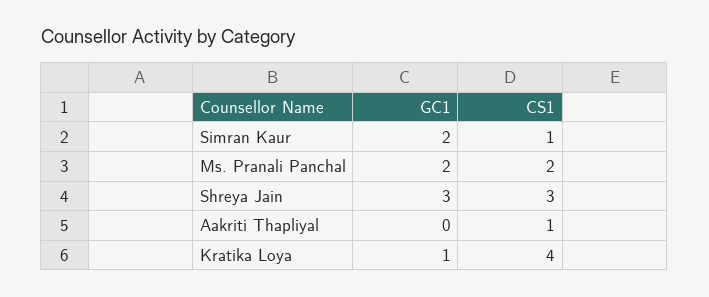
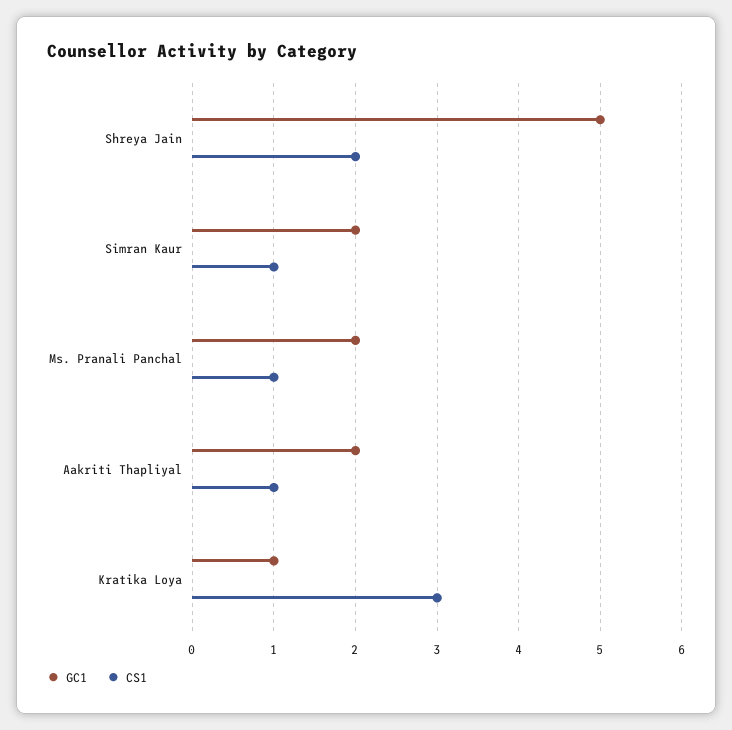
CS1, Ms. Pranali Panchal: 2 -> 1
GC1, Shreya Jain: 3 -> 5
CS1, Shreya Jain: 3 -> 2
GC1, Aakriti Thapliyal: 0 -> 2
CS1, Kratika Loya: 4 -> 3

